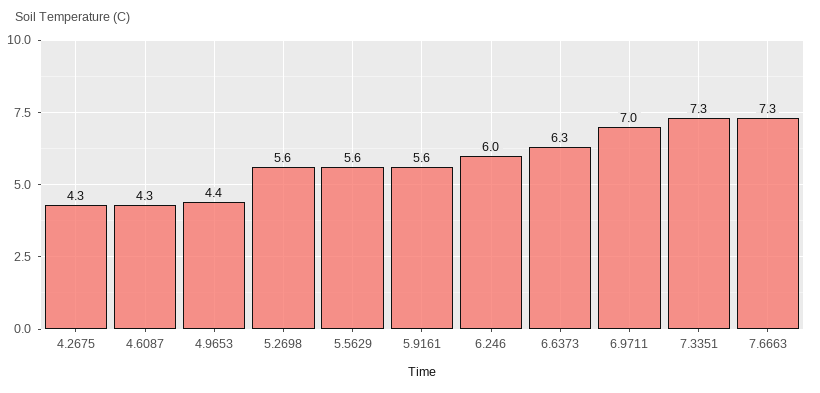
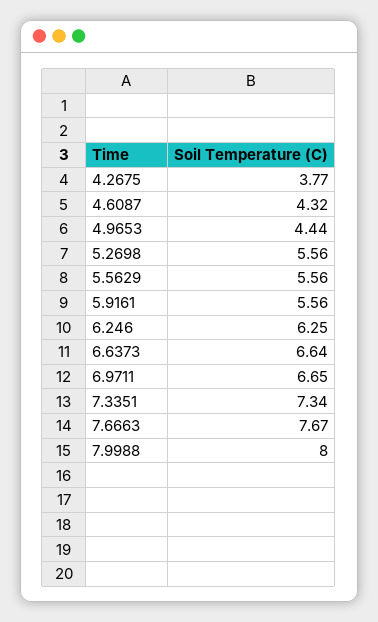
4.2675: 4.3 -> 3.77
6.246: 6 -> 6.25
6.6373: 6.3 -> 6.64
6.9711: 7 -> 6.65
7.6663: 7.3 -> 7.67
7.9988: none -> 8

